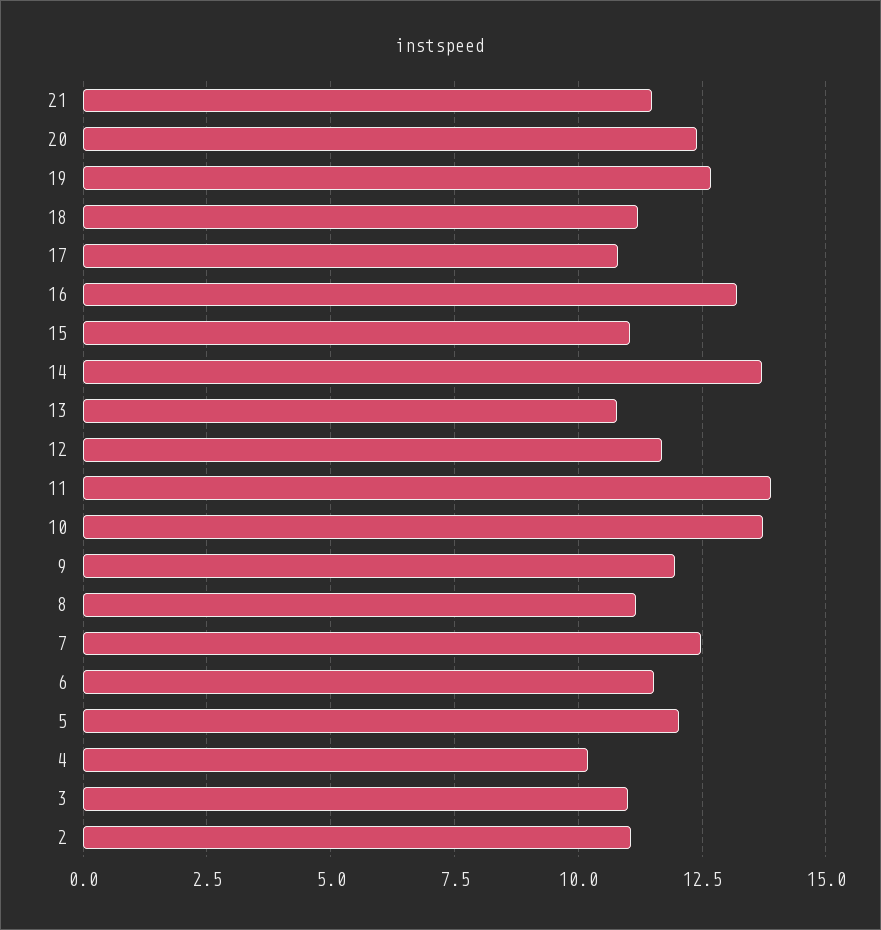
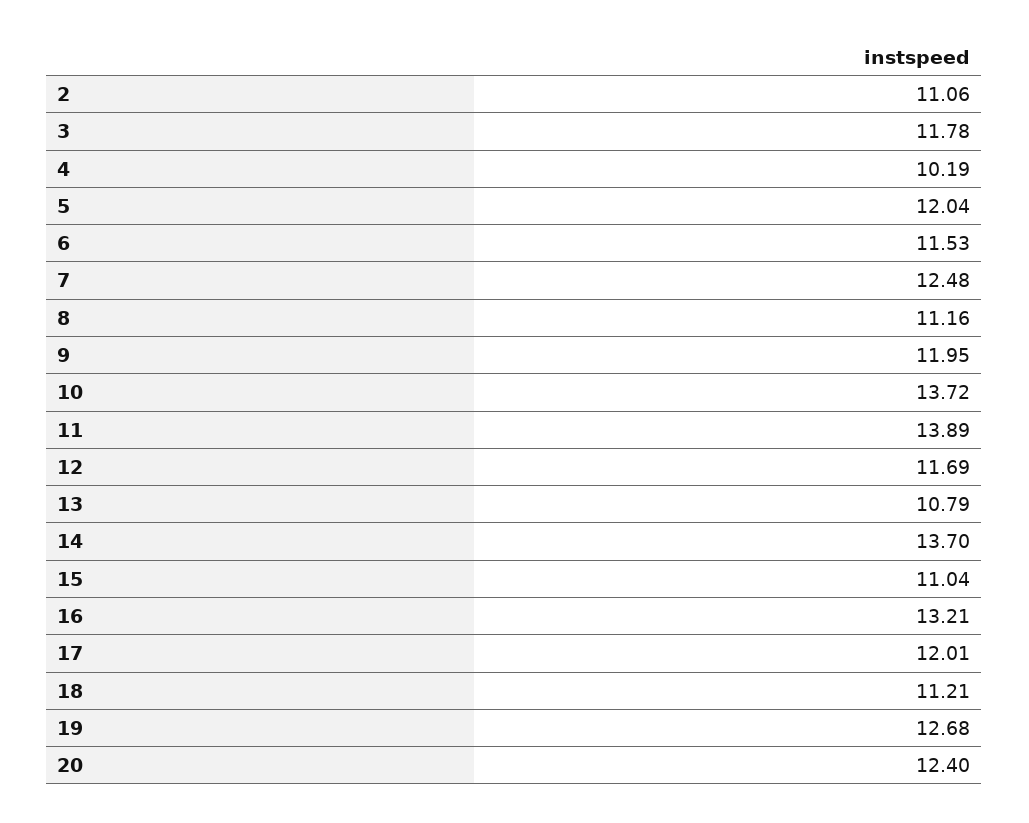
21: 11.5 -> none
17: 10.75 -> 12.01
3: 11 -> 11.78

